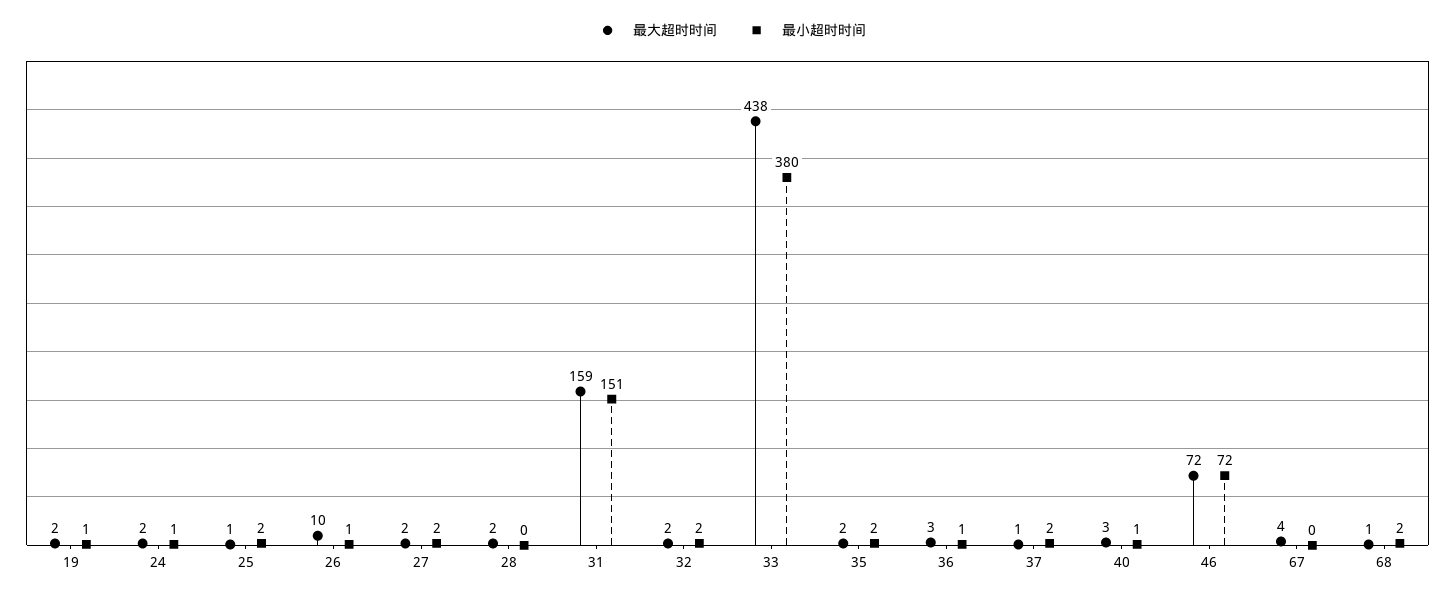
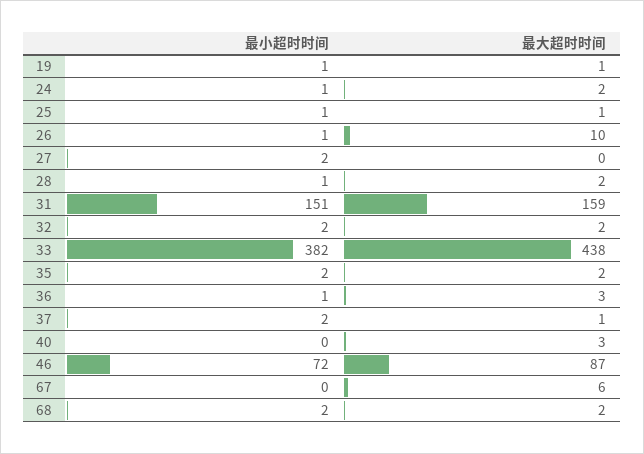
最大超时时间, 19: 2 -> 1
最小超时时间, 25: 2 -> 1
最大超时时间, 27: 2 -> 0
最小超时时间, 28: 0 -> 1
最小超时时间, 33: 380 -> 382
最小超时时间, 40: 1 -> 0
最大超时时间, 46: 72 -> 87
最大超时时间, 67: 4 -> 6
最大超时时间, 68: 1 -> 2

